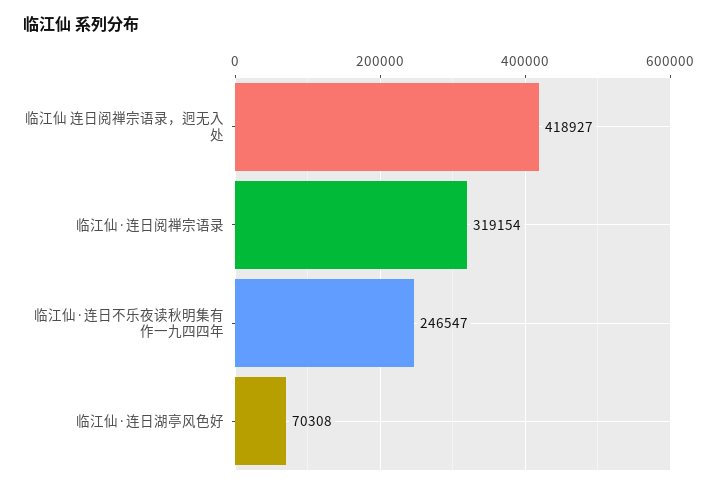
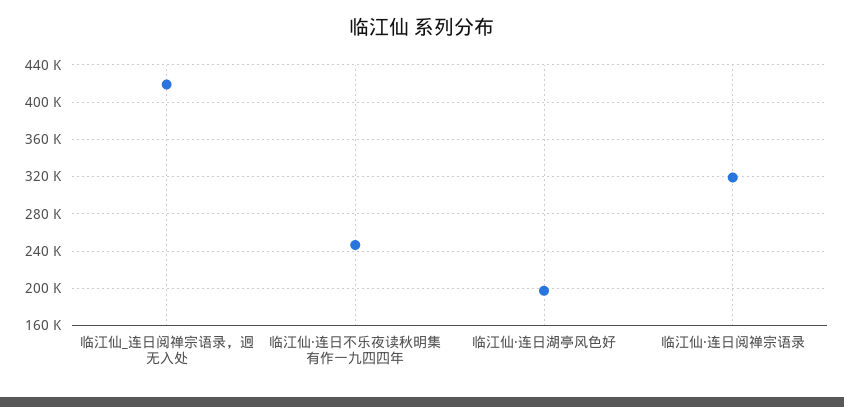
临江仙·连日湖亭风色好: 70308 -> 200000

